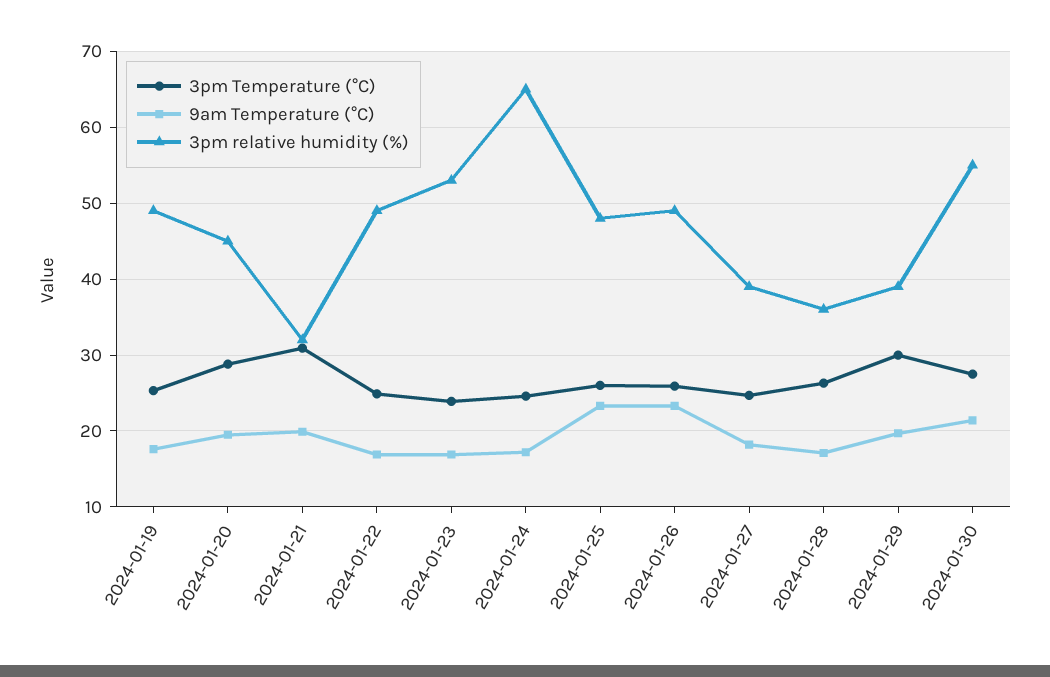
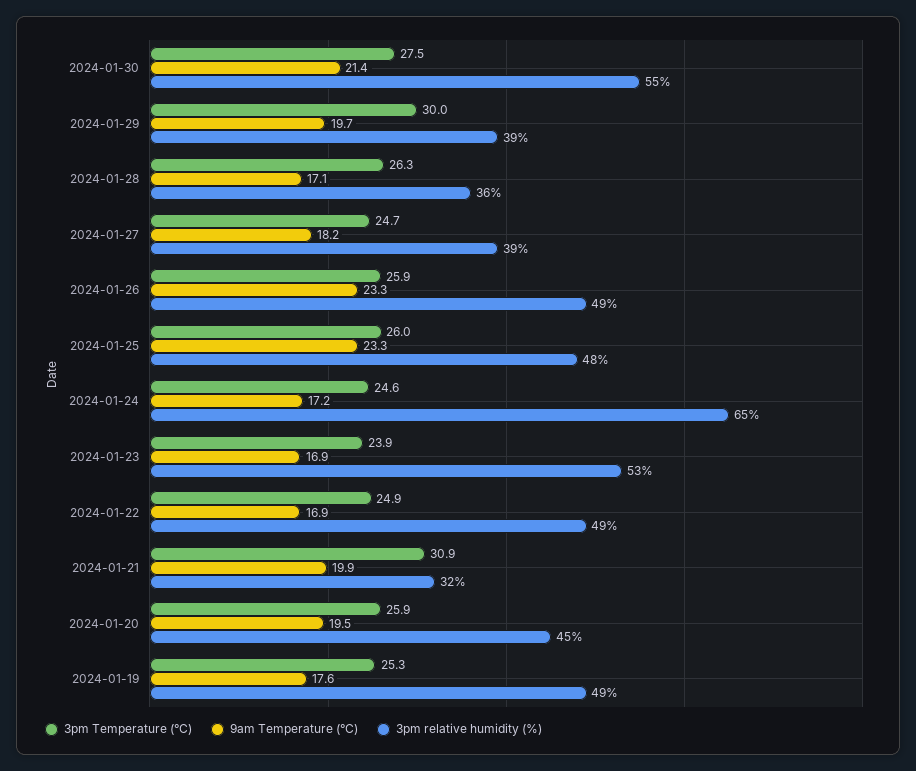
3pm Temperature (°C), 2024-01-20: 29 -> 25.9

